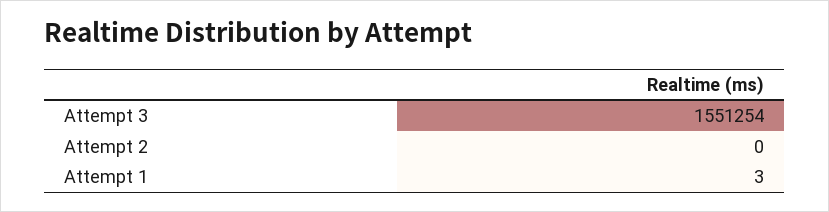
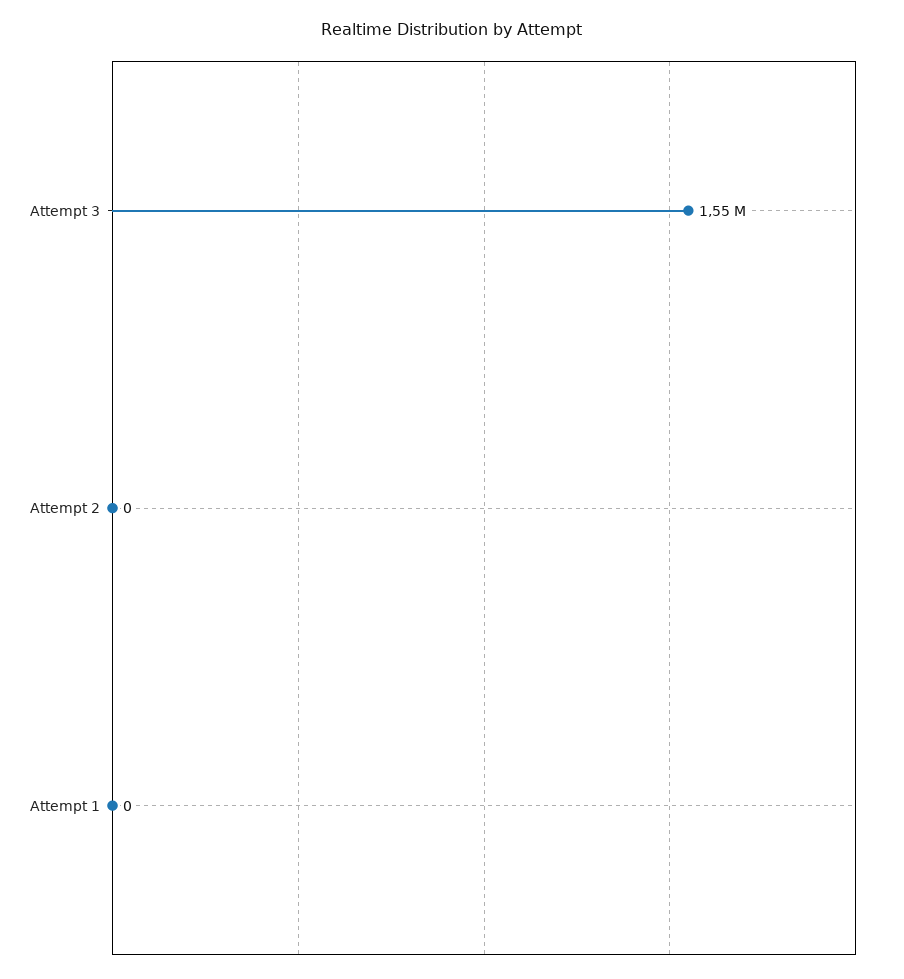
Attempt 1: 3 -> 0

